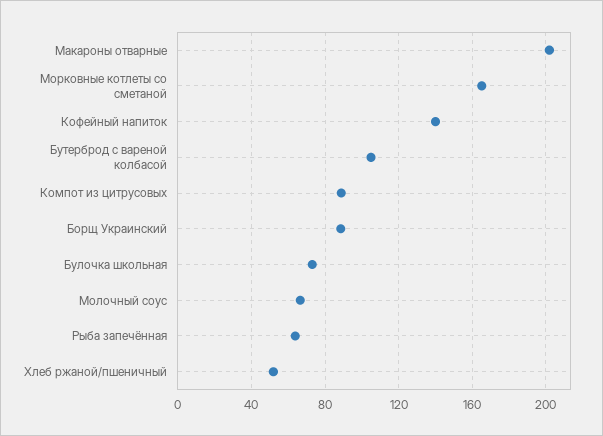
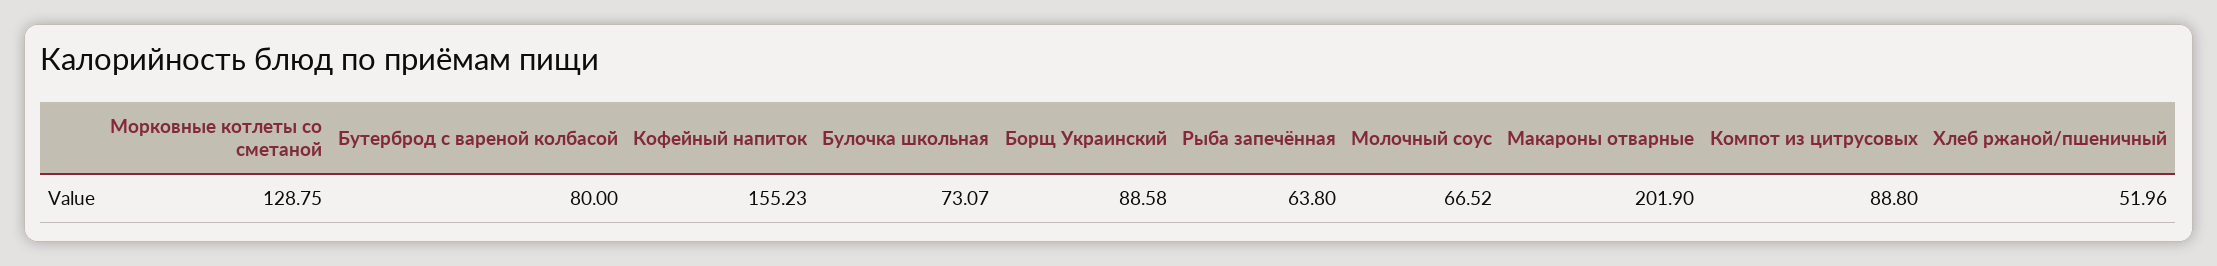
Морковные котлеты со сметаной: 165 -> 128.75
Кофейный напиток: 140 -> 155.23
Бутерброд с вареной колбасой: 105 -> 80

